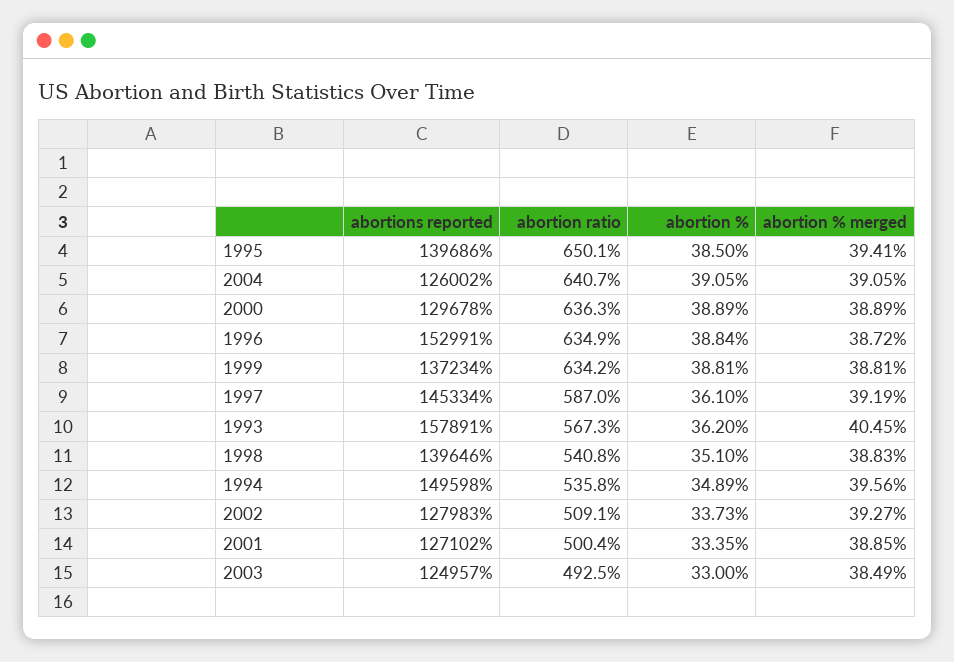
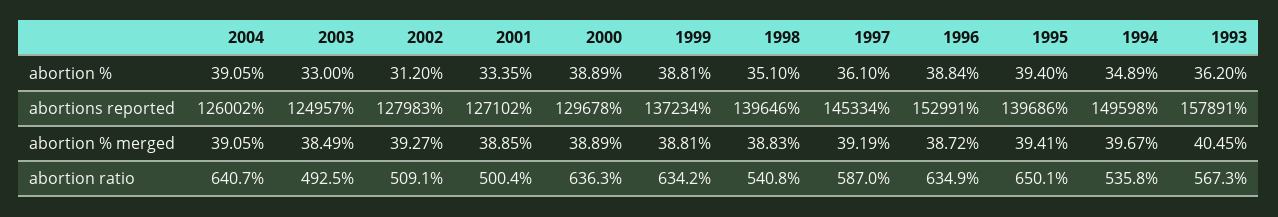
abortion %, 1995: 38.5 -> 39.4
abortion % merged, 1994: 39.56 -> 39.67
abortion %, 2002: 33.73 -> 31.2

